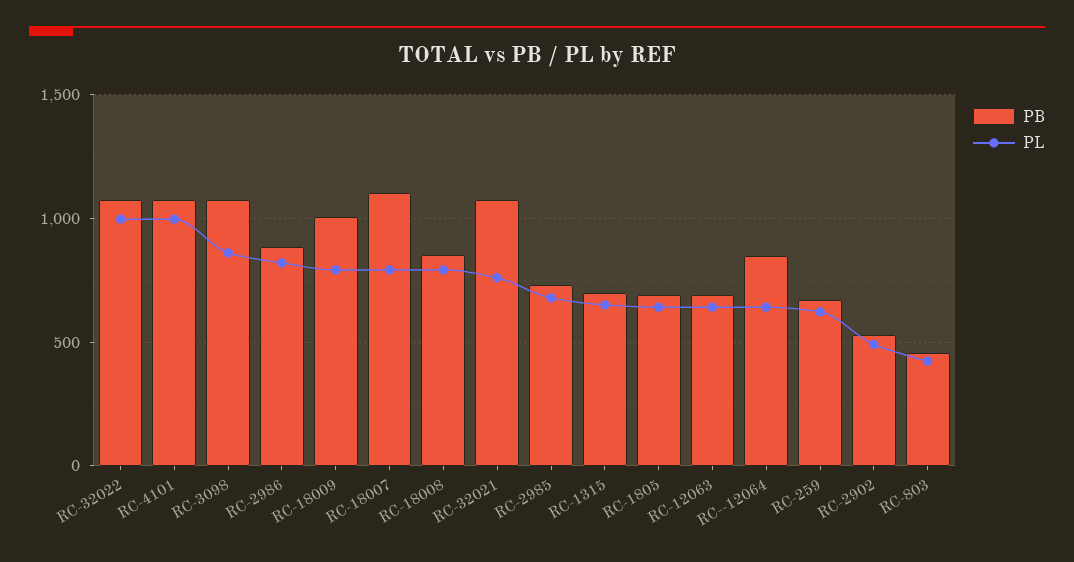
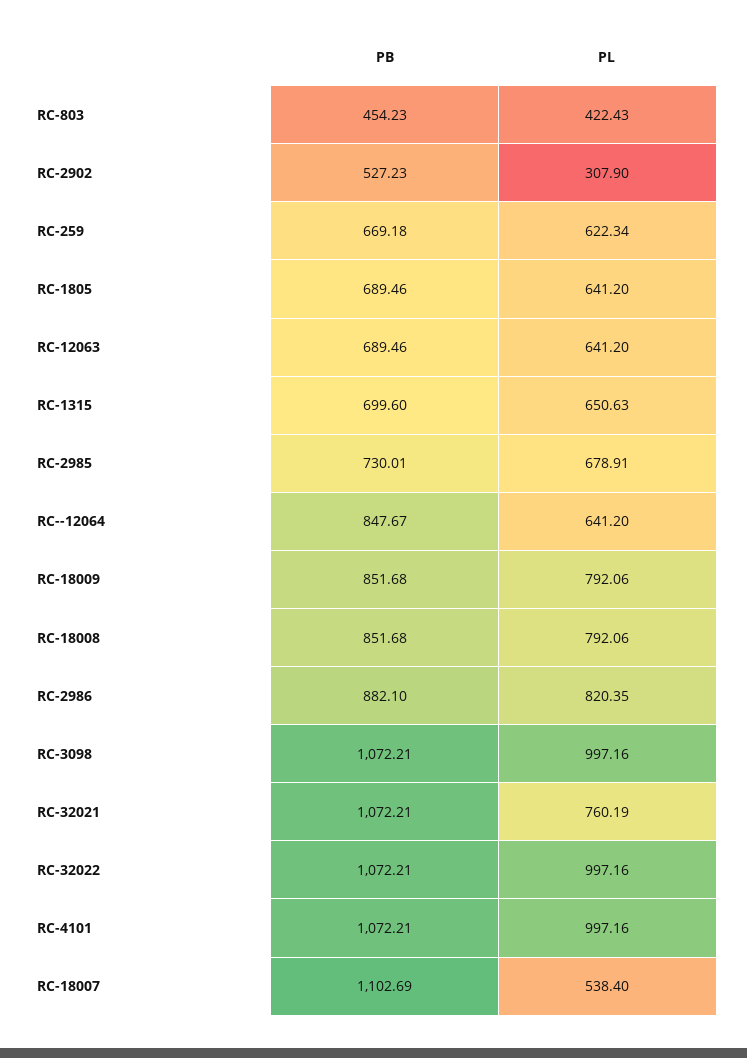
PL, RC-3098: 850 -> 997.16
PB, RC-18009: 1000 -> 851.68
PL, RC-18007: 800 -> 538.4
PL, RC-2902: 500 -> 307.9

